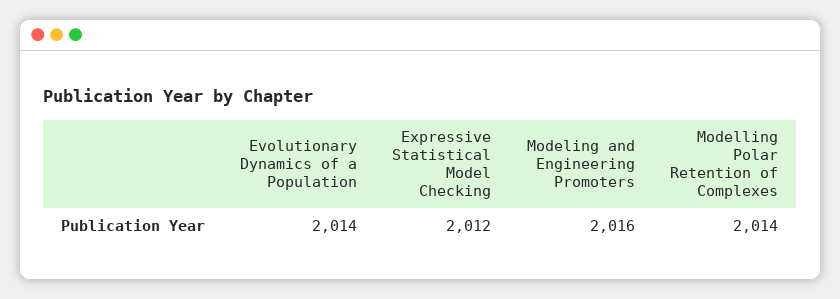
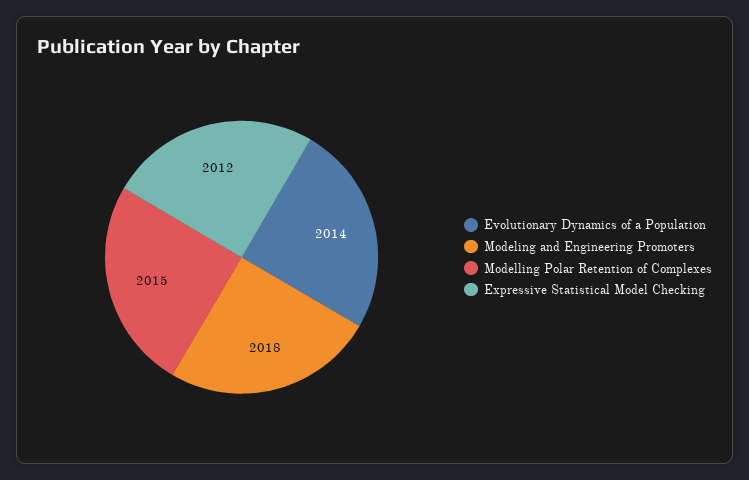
Modeling and Engineering Promoters: 2016 -> 2018
Modelling Polar Retention of Complexes: 2014 -> 2015

